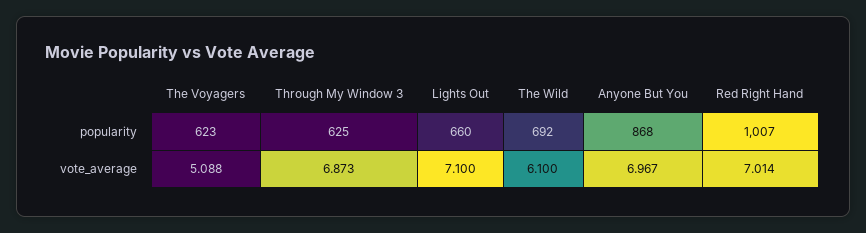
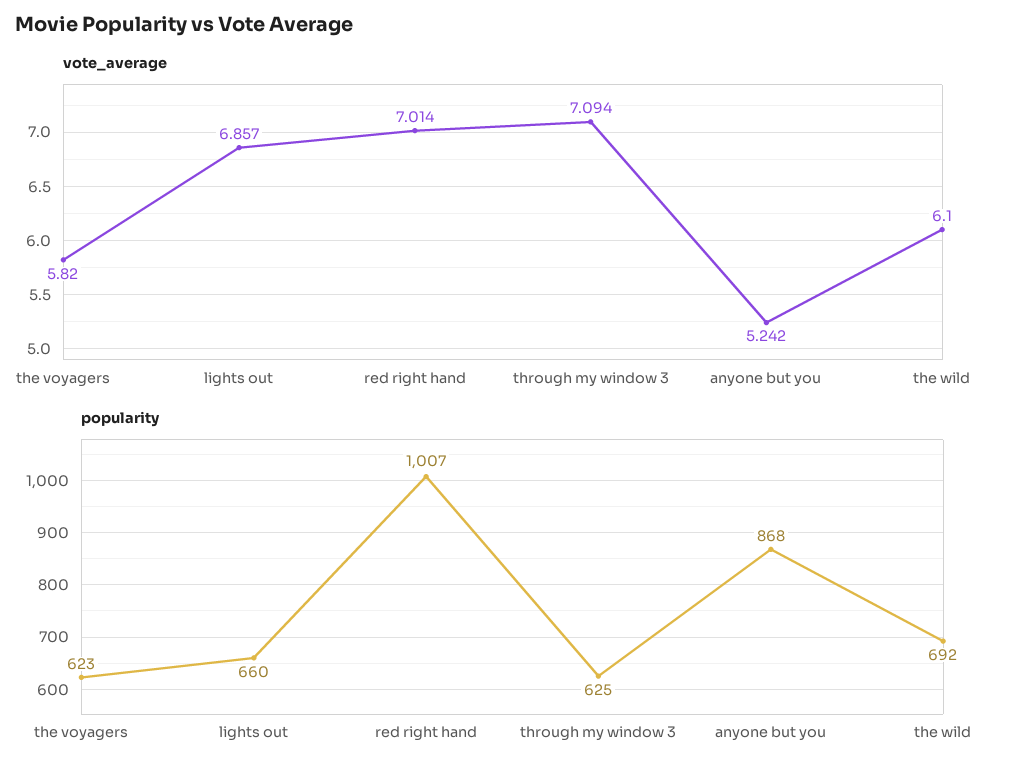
vote_average, The Voyagers: 5.088 -> 5.82
vote_average, Through My Window 3: 6.873 -> 7.094
vote_average, Lights Out: 7.1 -> 6.857
vote_average, Anyone But You: 6.967 -> 5.242

